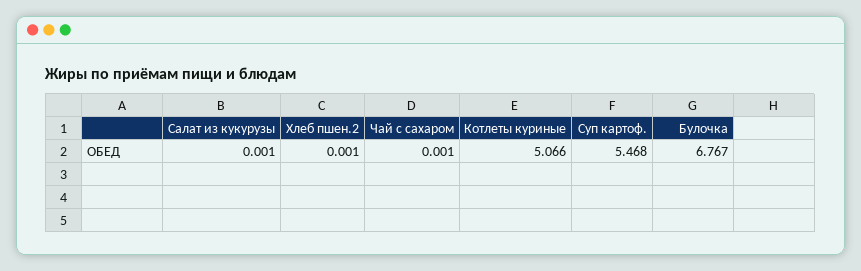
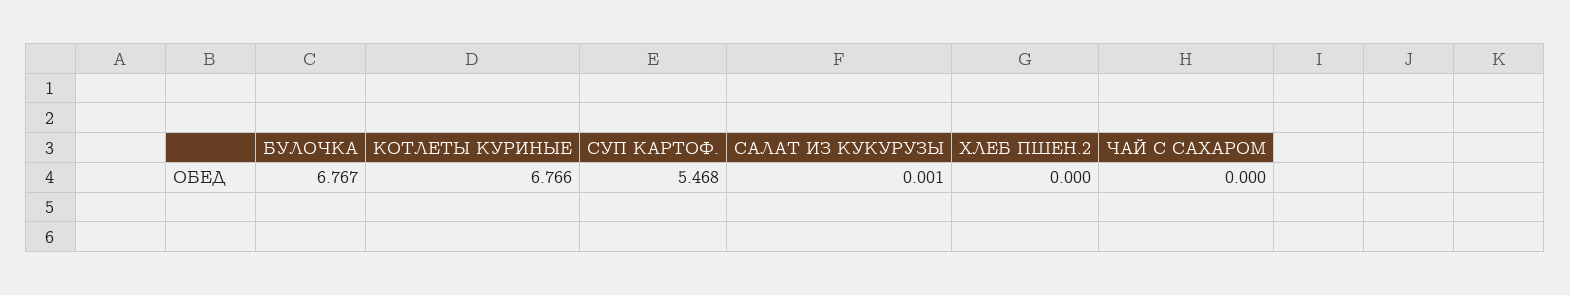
Хлеб пшен.2: 0.001 -> 0
Чай с сахаром: 0.001 -> 0
Котлеты куриные: 5.066 -> 6.766

